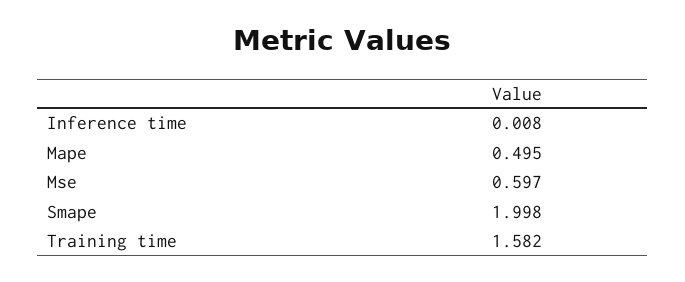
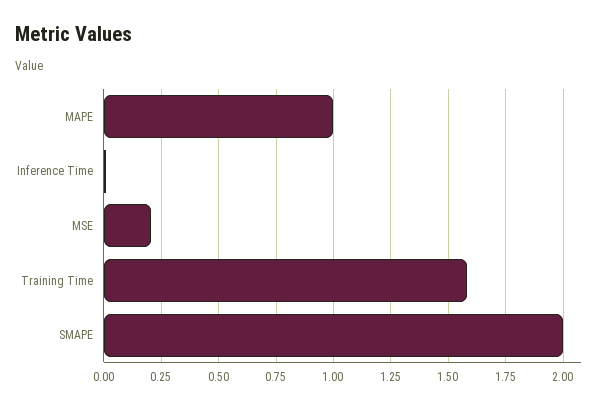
Mape: 0.495 -> 1
Mse: 0.597 -> 0.2

